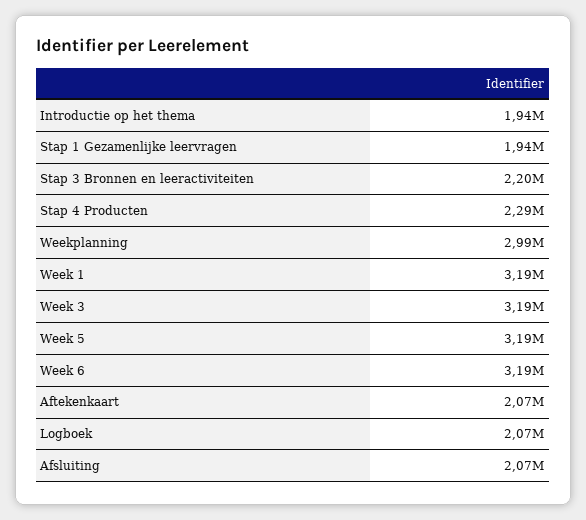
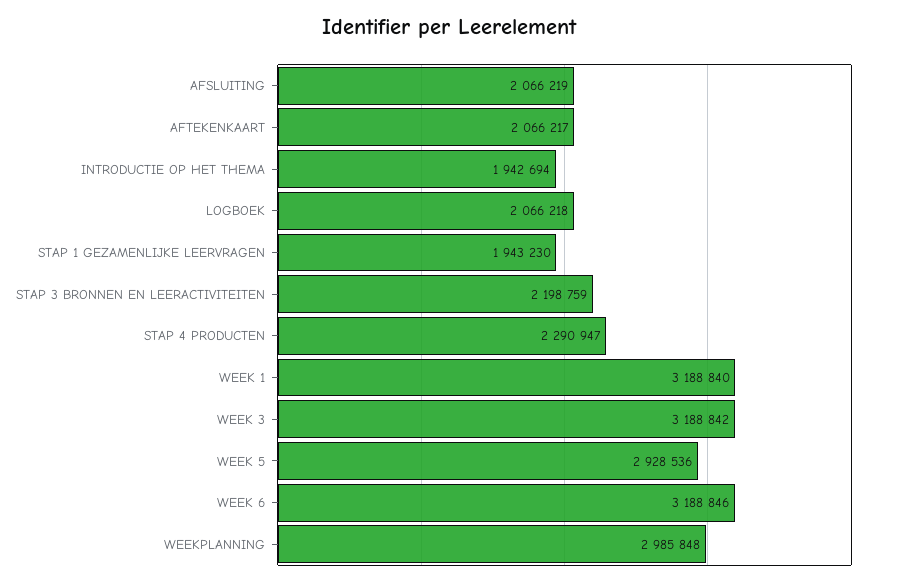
Week 5: 3190000 -> 2928536

